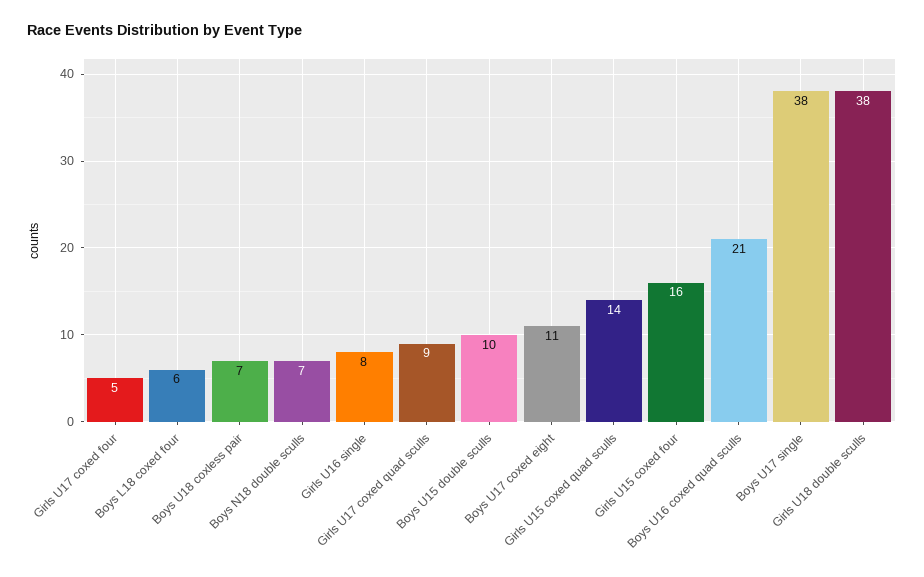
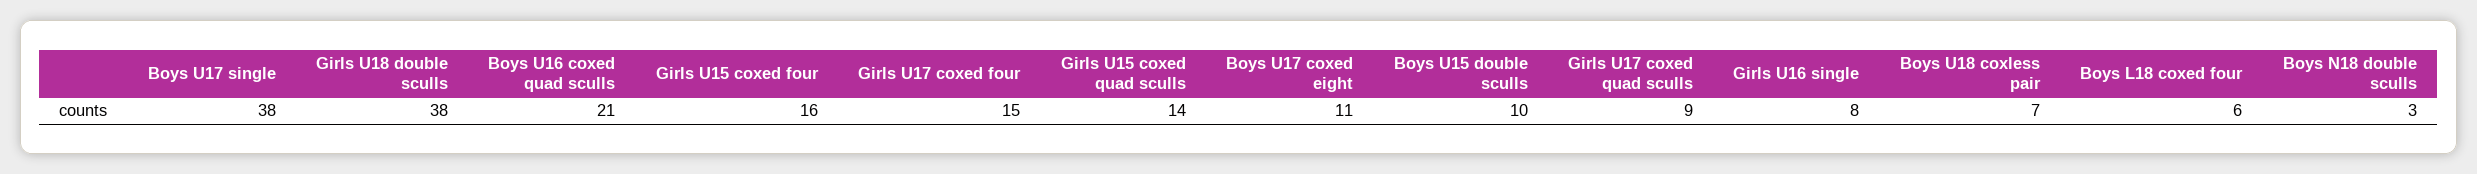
Girls U17 coxed four: 5 -> 15
Boys N18 double sculls: 7 -> 3

